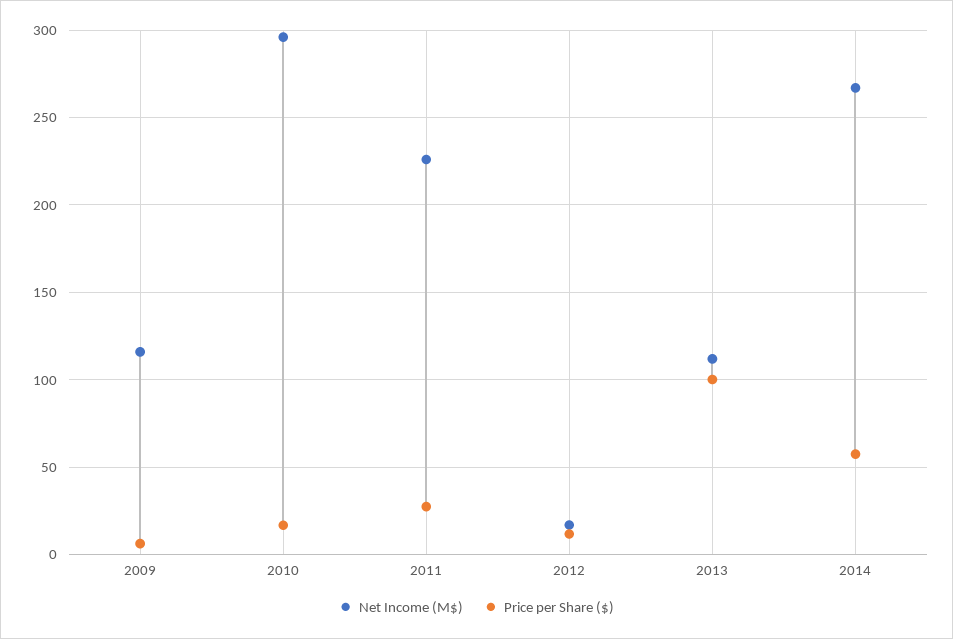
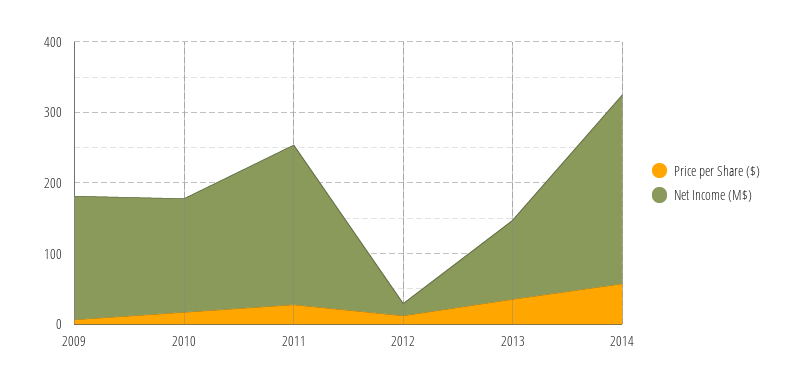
Net Income (M$), 2009: 115 -> 180
Net Income (M$), 2010: 295 -> 160
Price per Share ($), 2013: 100 -> 40

